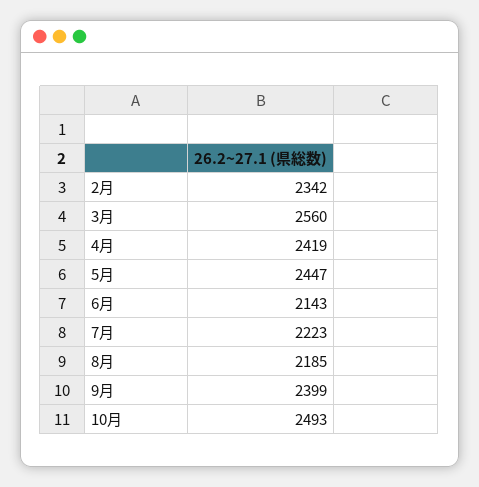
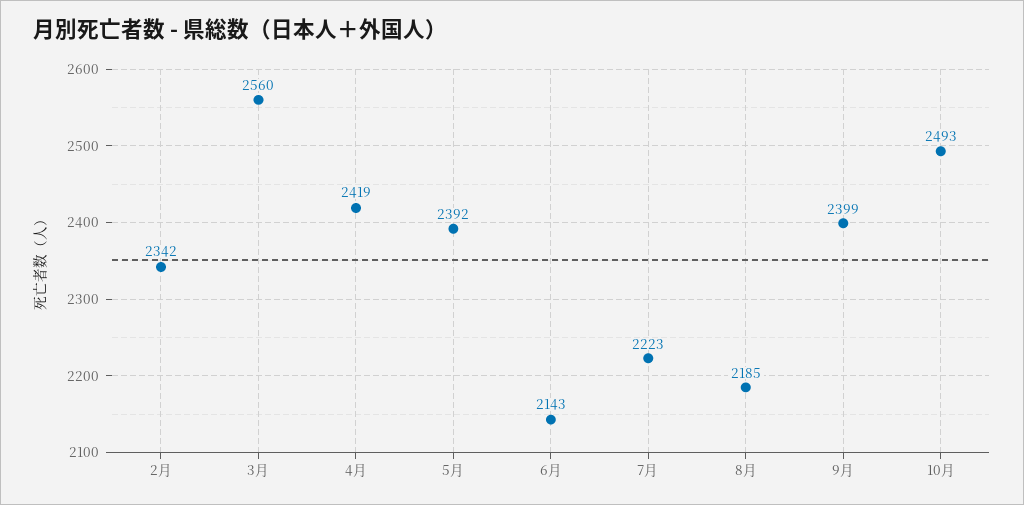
5月: 2447 -> 2392

